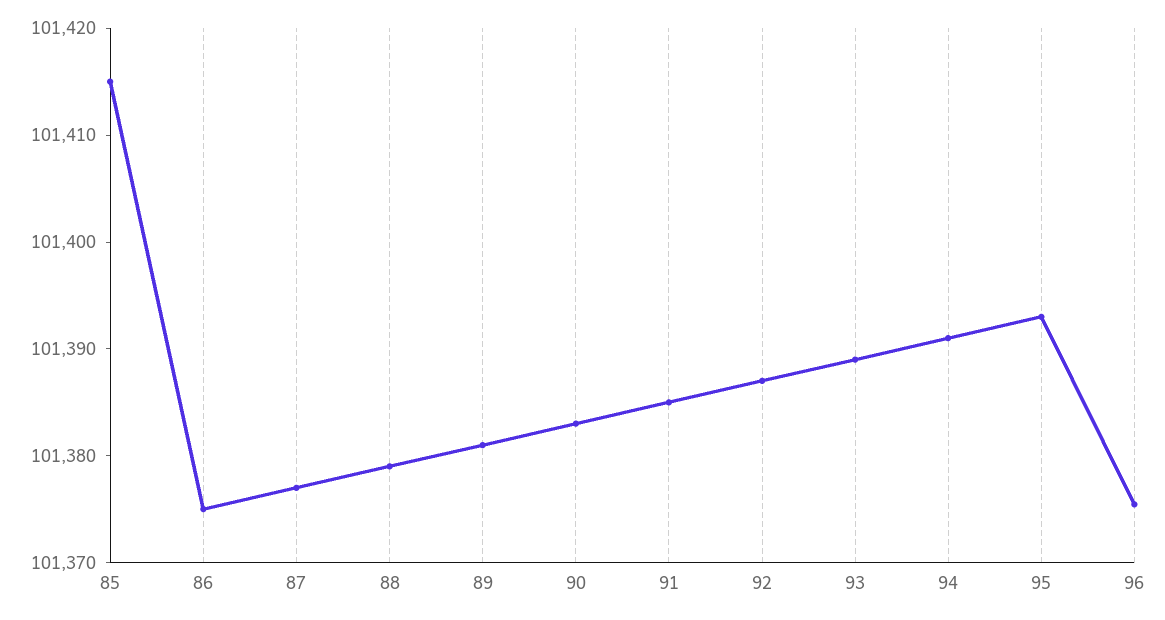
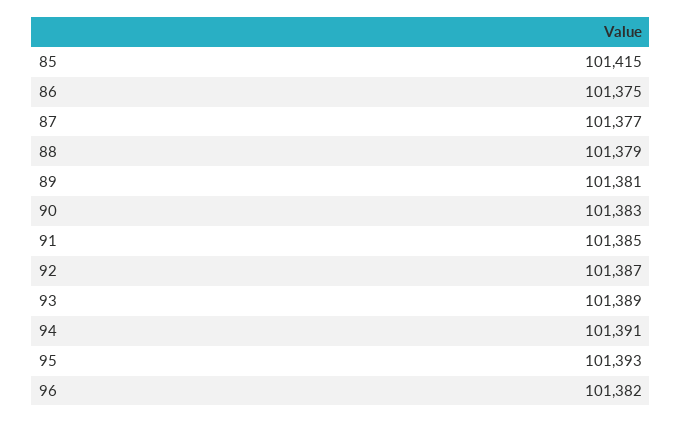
96: 101376 -> 101382

